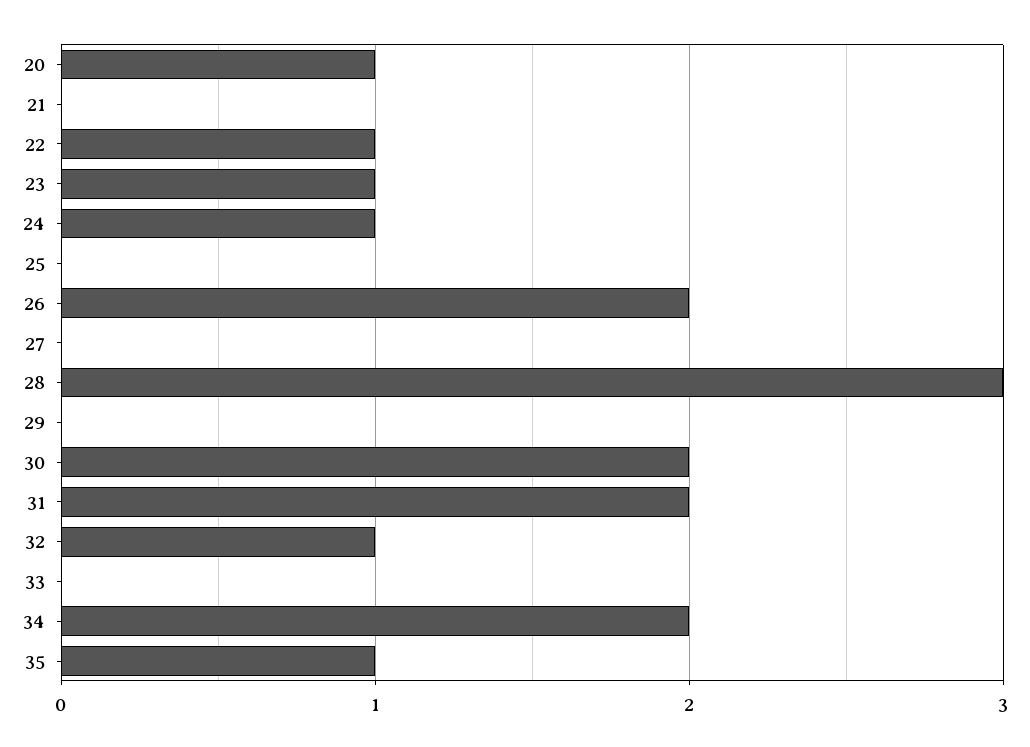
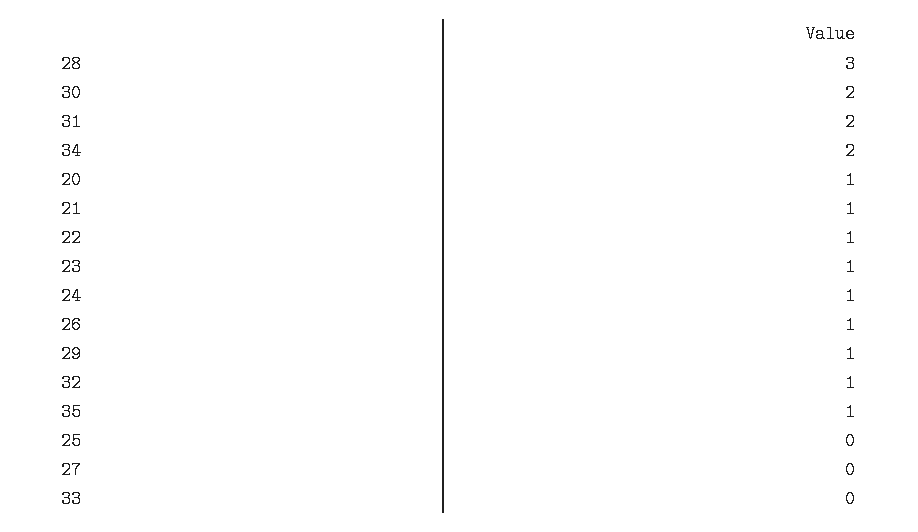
21: 0 -> 1
26: 2 -> 1
29: 0 -> 1

